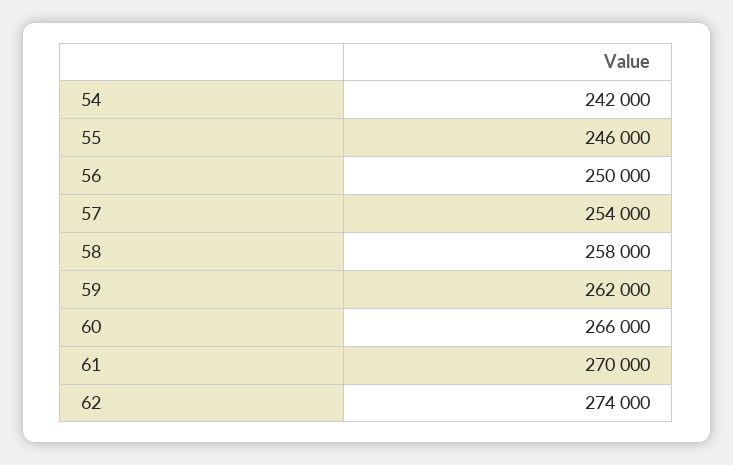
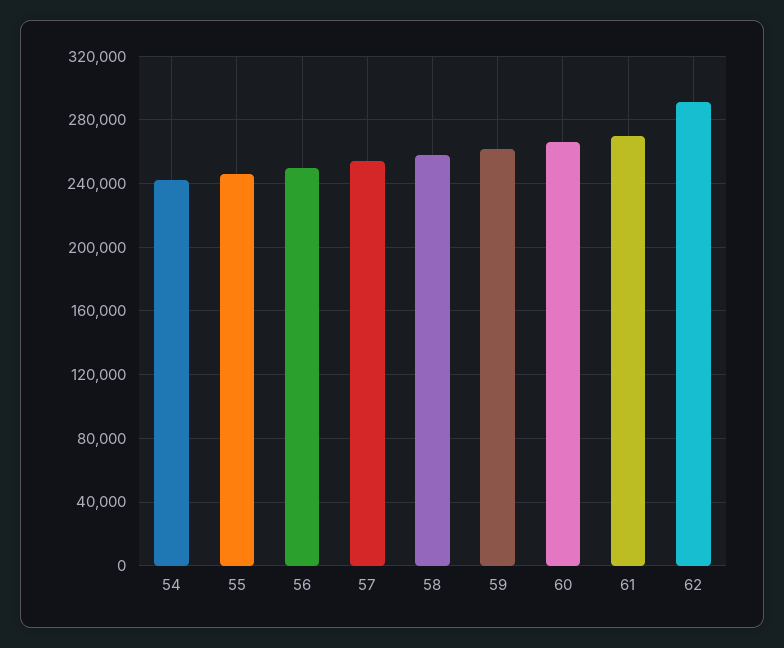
62: 274000 -> 290000

